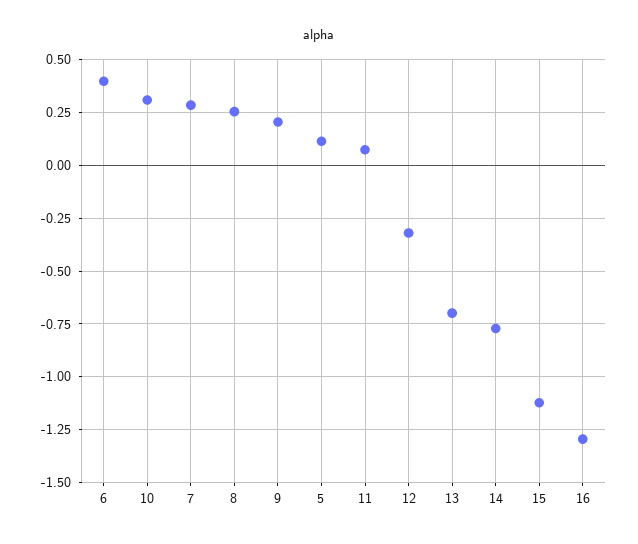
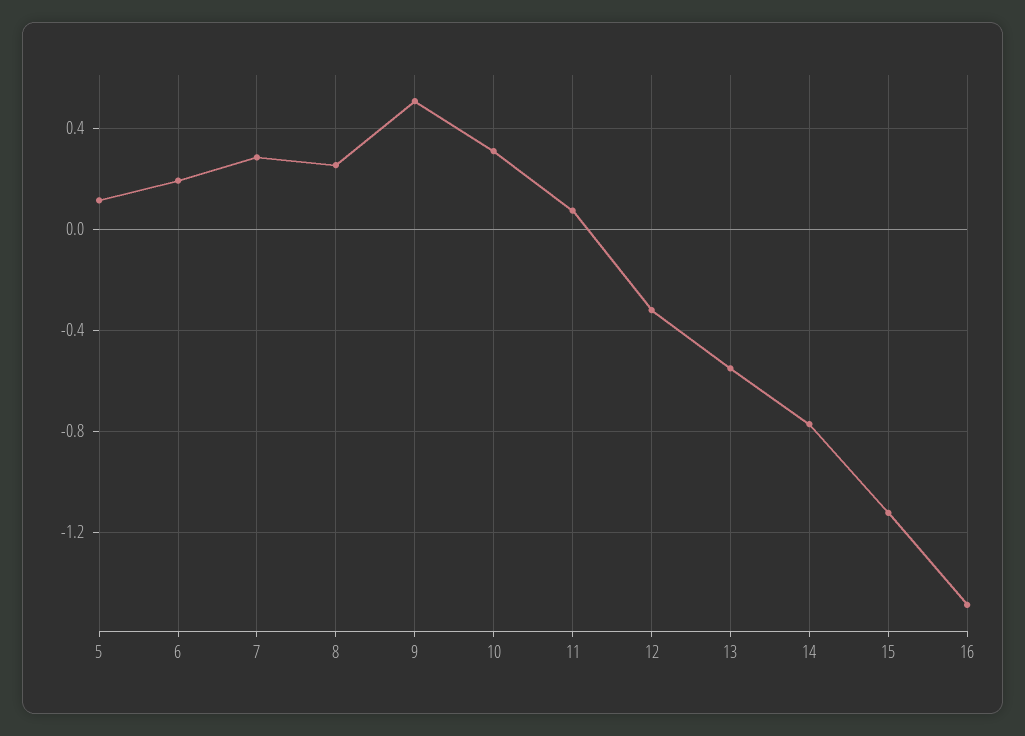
6: 0.4 -> 0.2
9: 0.2 -> 0.5
13: -0.7 -> -0.55
16: -1.3 -> -1.5

